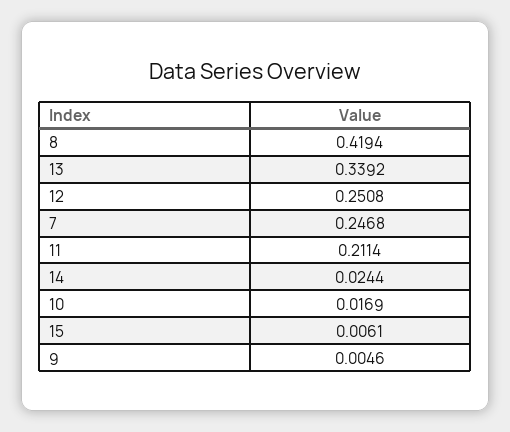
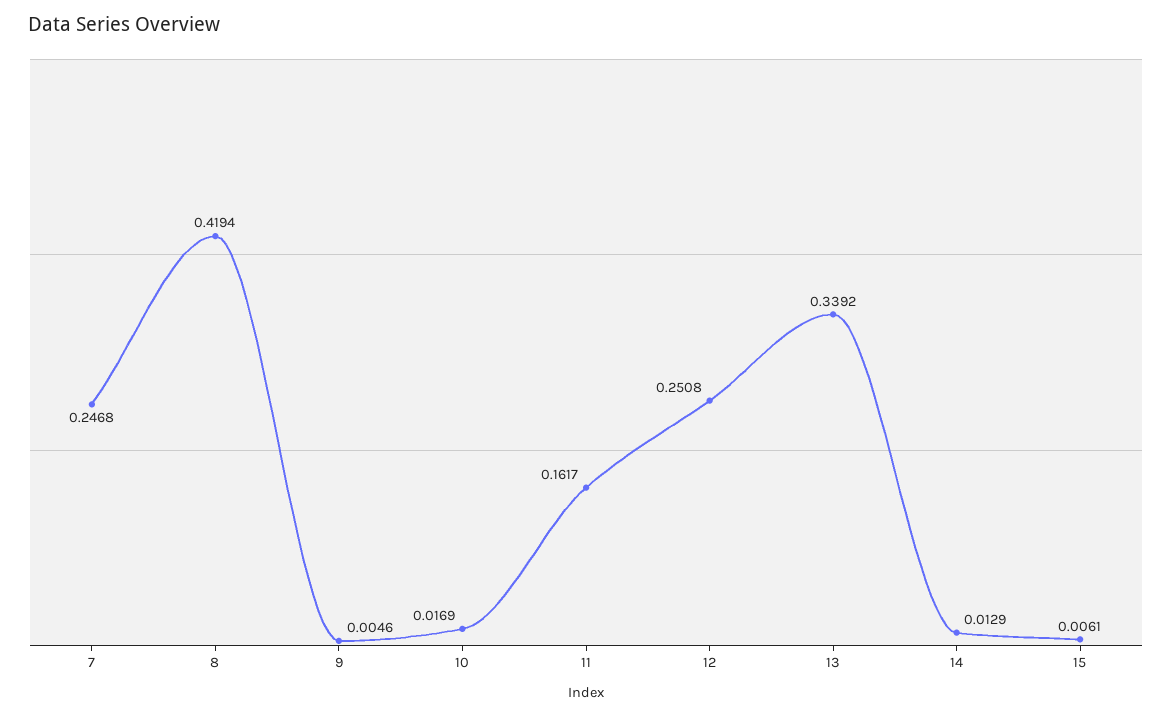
11: 0.2114 -> 0.1617
14: 0.0244 -> 0.0129

